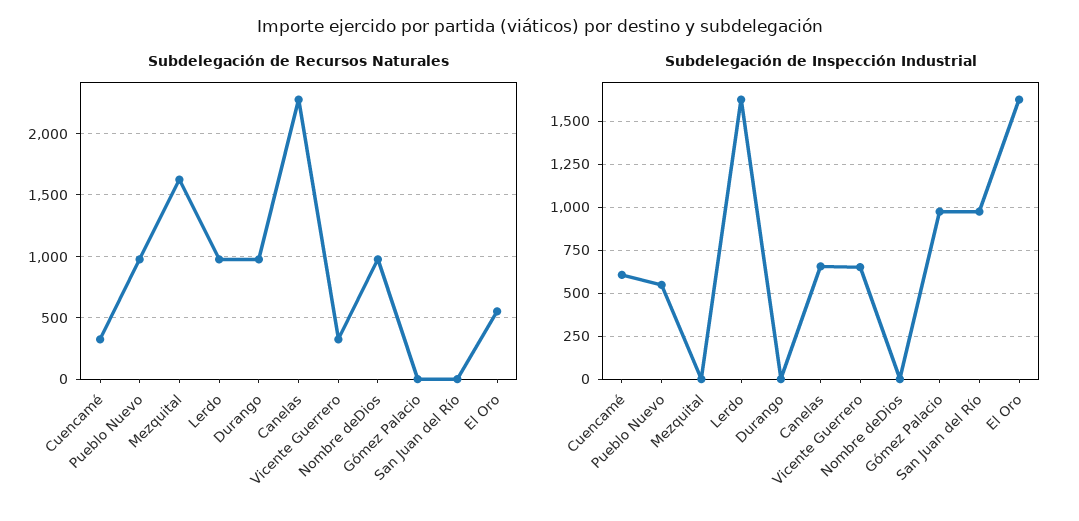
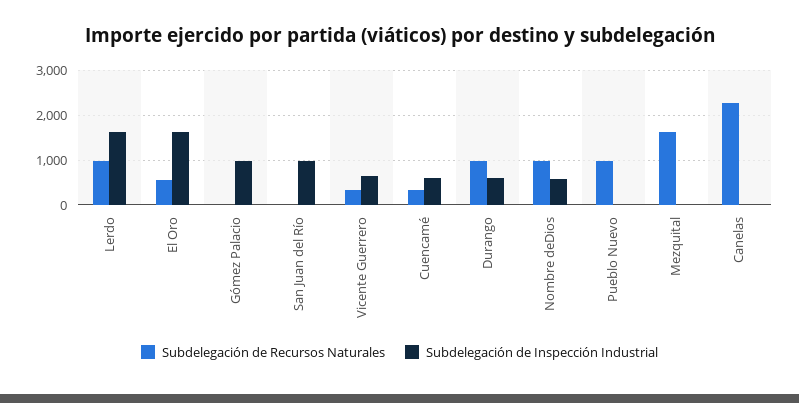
Subdelegación de Inspección Industrial, Pueblo Nuevo: 550 -> 0
Subdelegación de Inspección Industrial, Durango: 0 -> 600
Subdelegación de Inspección Industrial, Canelas: 650 -> 0
Subdelegación de Inspección Industrial, Nombre deDios: 0 -> 600

